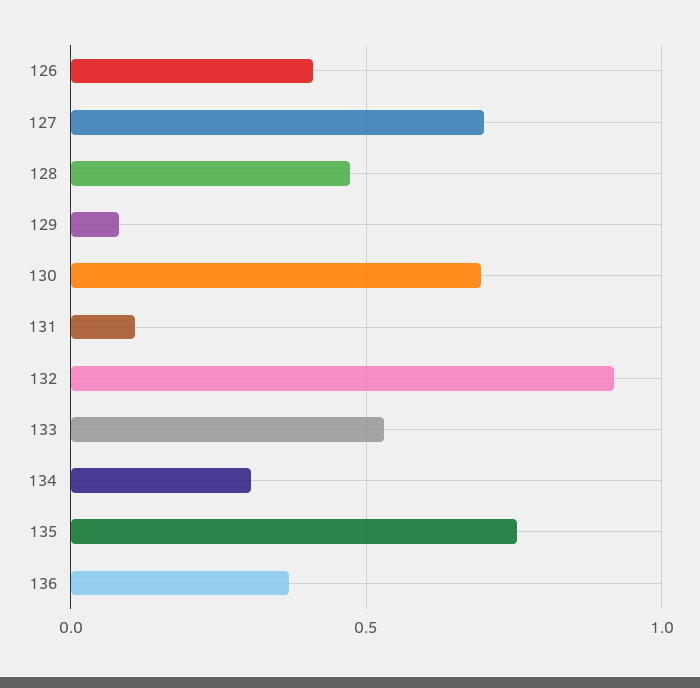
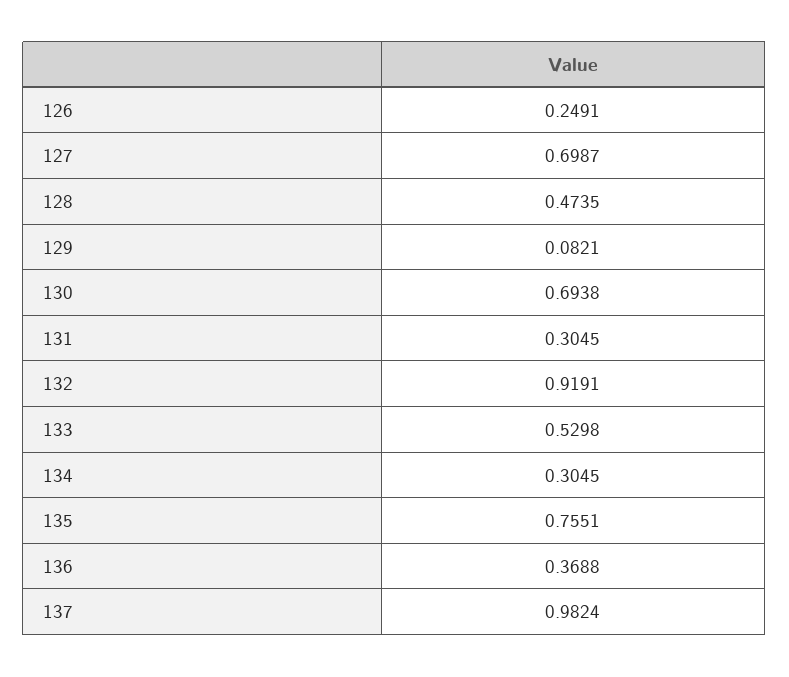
126: 0.4 -> 0.2491
131: 0.1 -> 0.3045
137: none -> 0.9824

